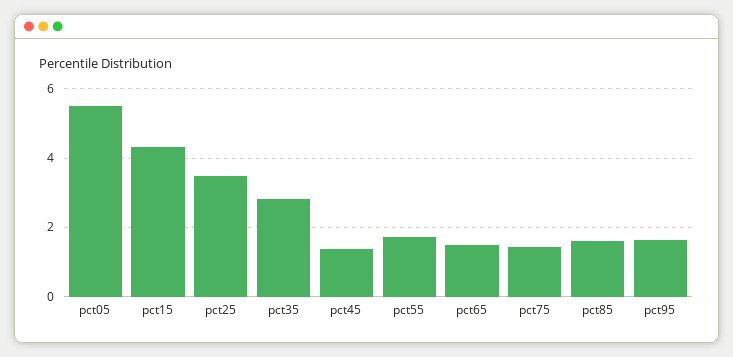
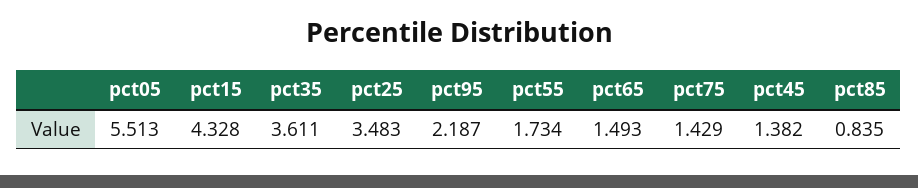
pct35: 2.8 -> 3.611
pct85: 1.6 -> 0.835
pct95: 1.6 -> 2.187

